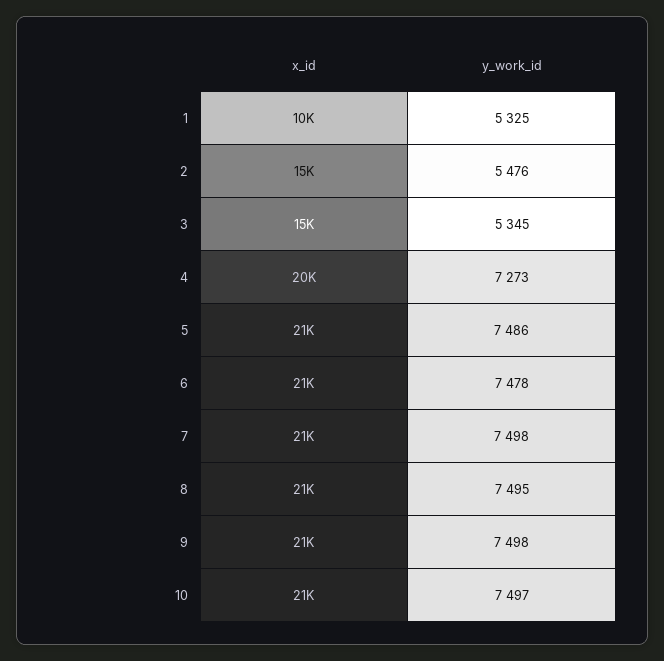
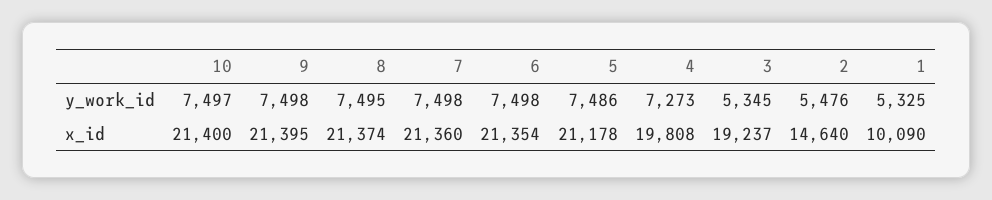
x_id, 3: 15000 -> 19237
y_work_id, 6: 7478 -> 7498

